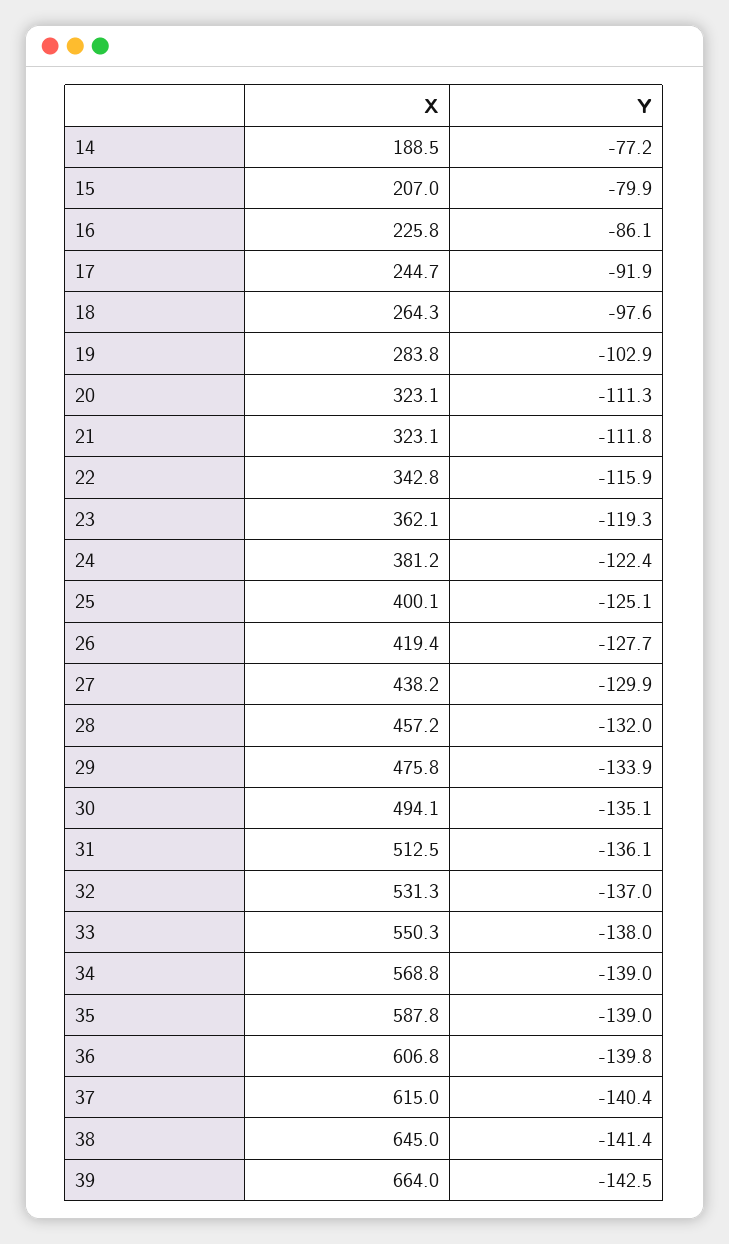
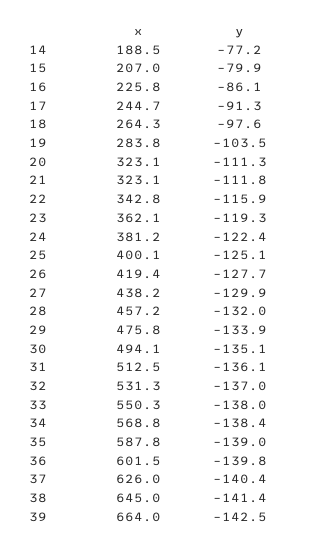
Y, 17: -91.9 -> -91.3
Y, 19: -102.9 -> -103.5
Y, 34: -139 -> -138.4
X, 36: 606.8 -> 601.5
X, 37: 615 -> 626

